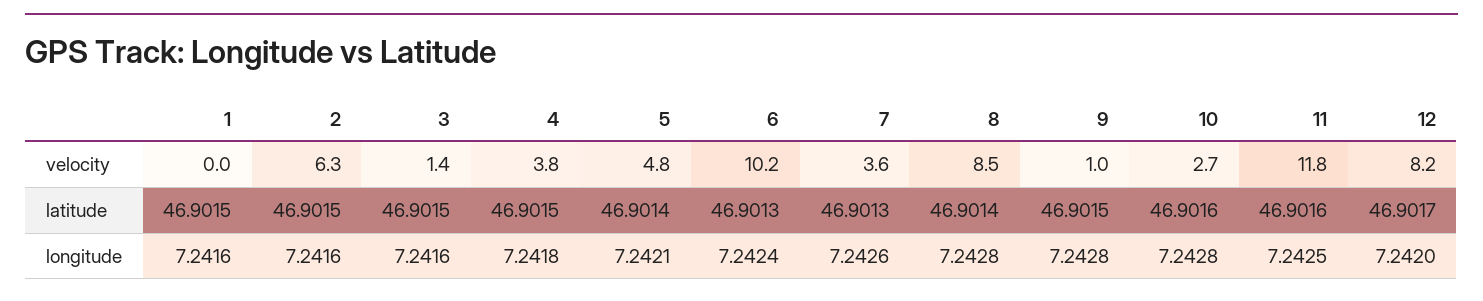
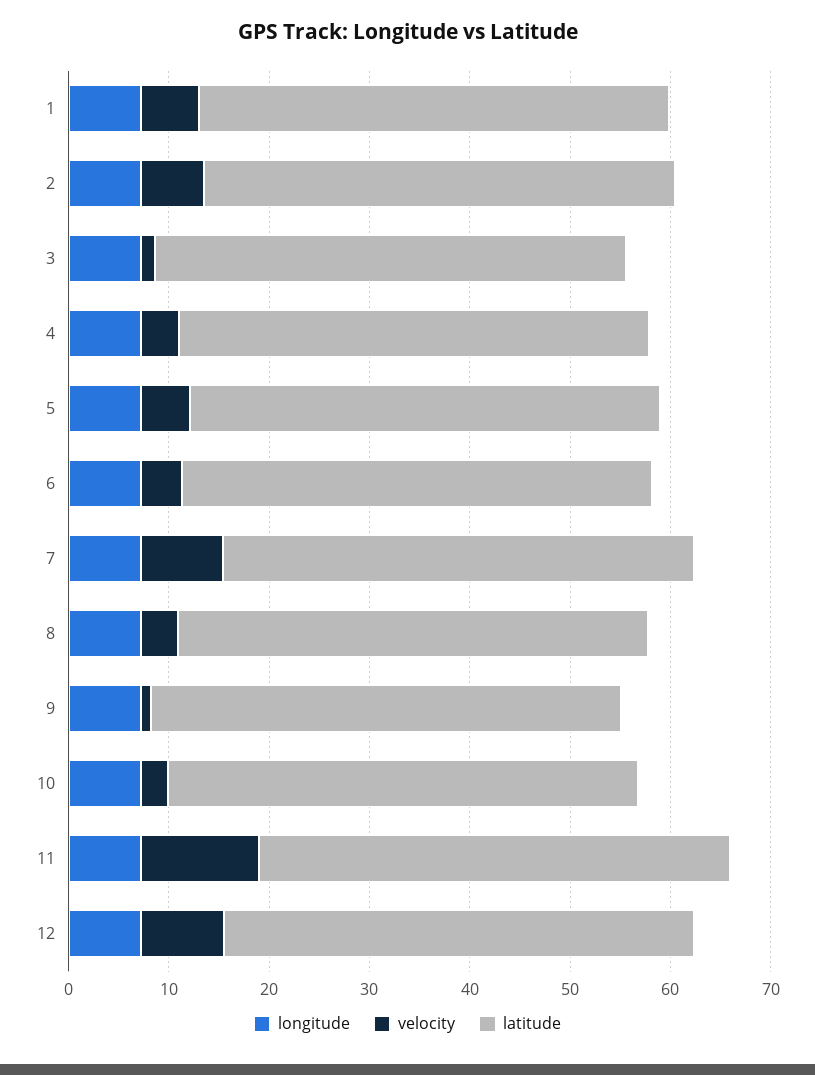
velocity, 1: 0 -> 6
velocity, 6: 10.2 -> 4
velocity, 7: 3.6 -> 8
velocity, 8: 8.5 -> 4

